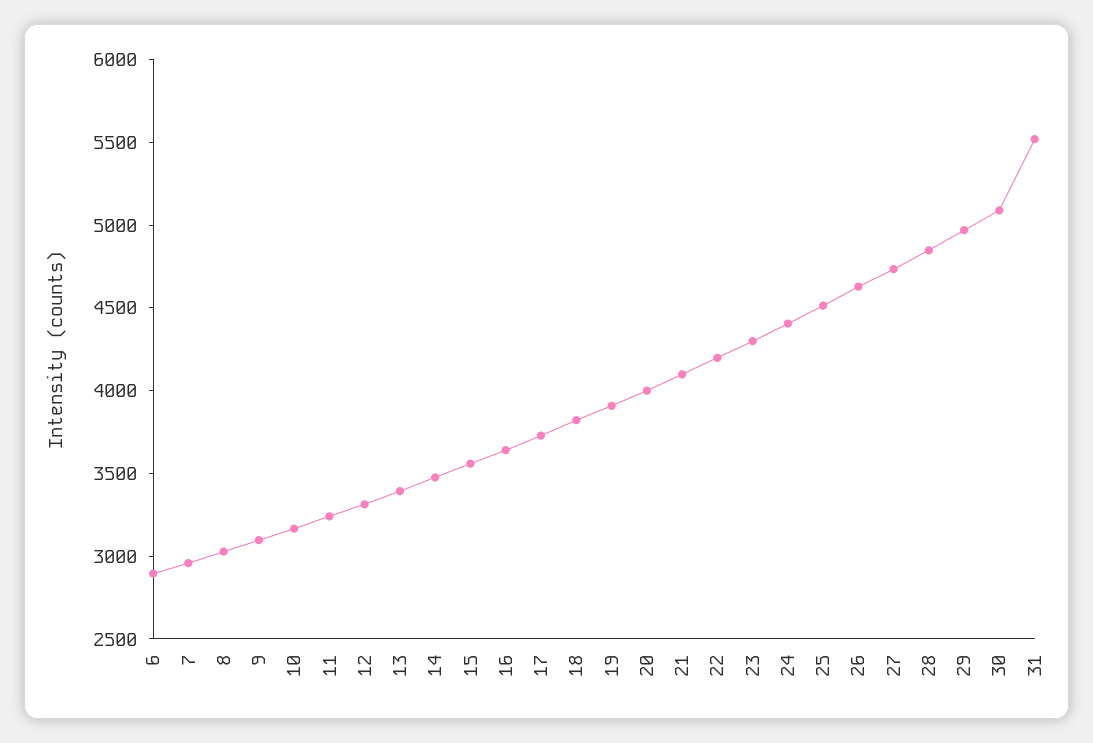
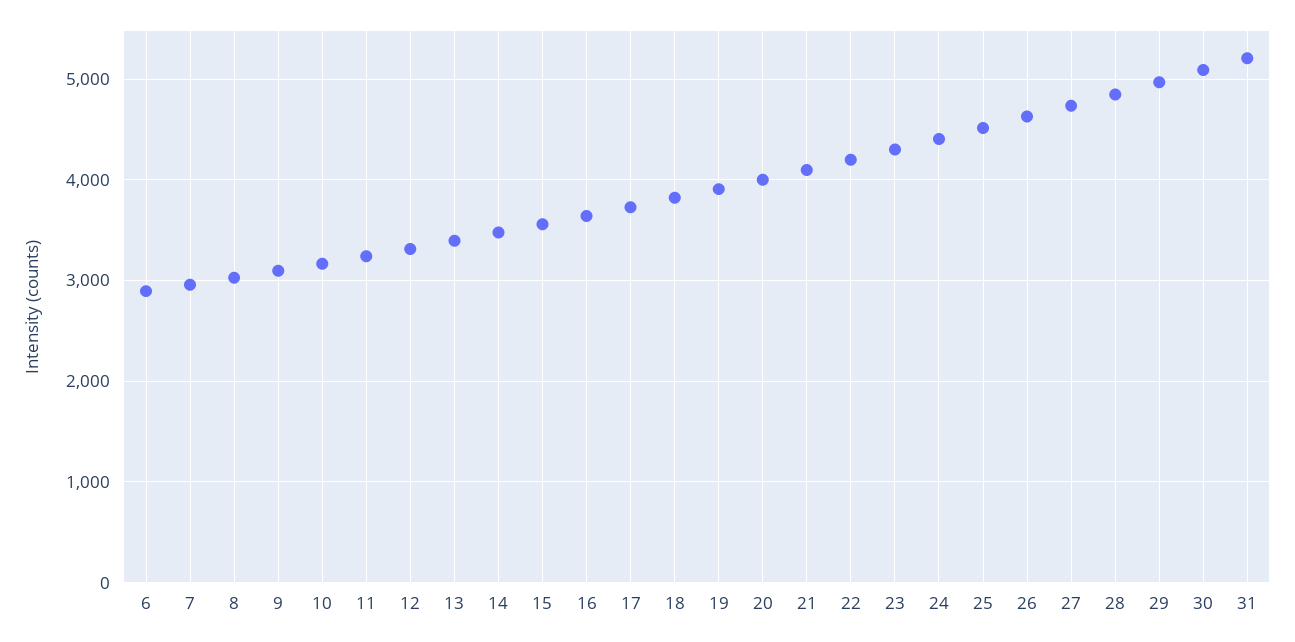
31: 5500 -> 5200

